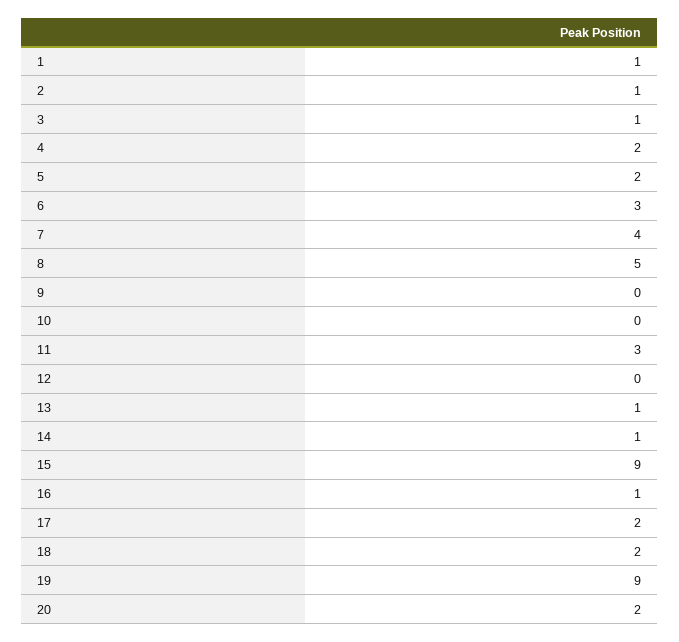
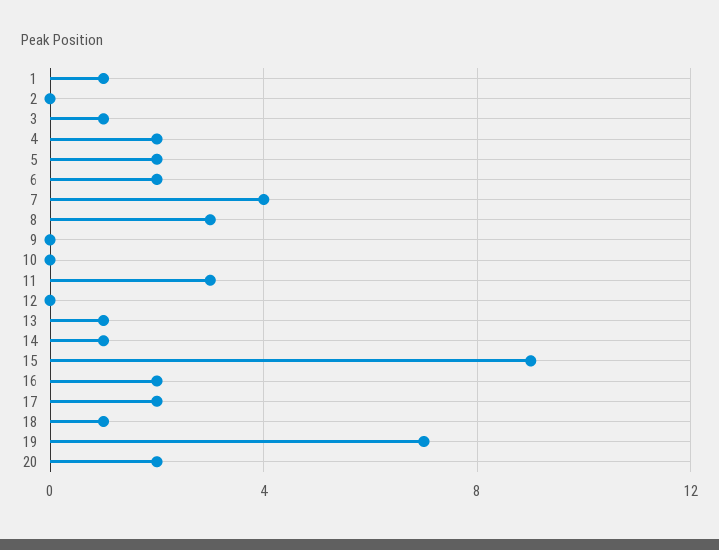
2: 1 -> 0
6: 3 -> 2
8: 5 -> 3
16: 1 -> 2
18: 2 -> 1
19: 9 -> 7

